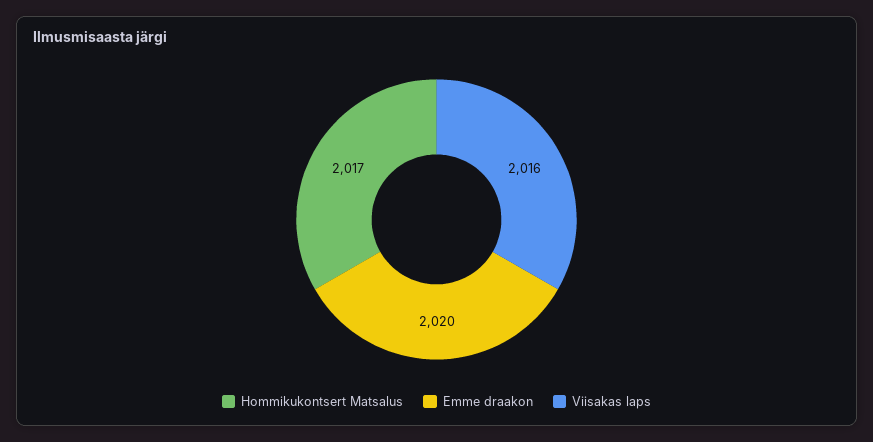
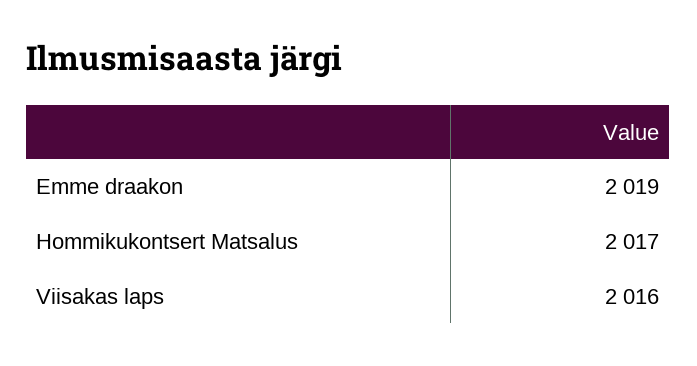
Emme draakon: 2020 -> 2019

